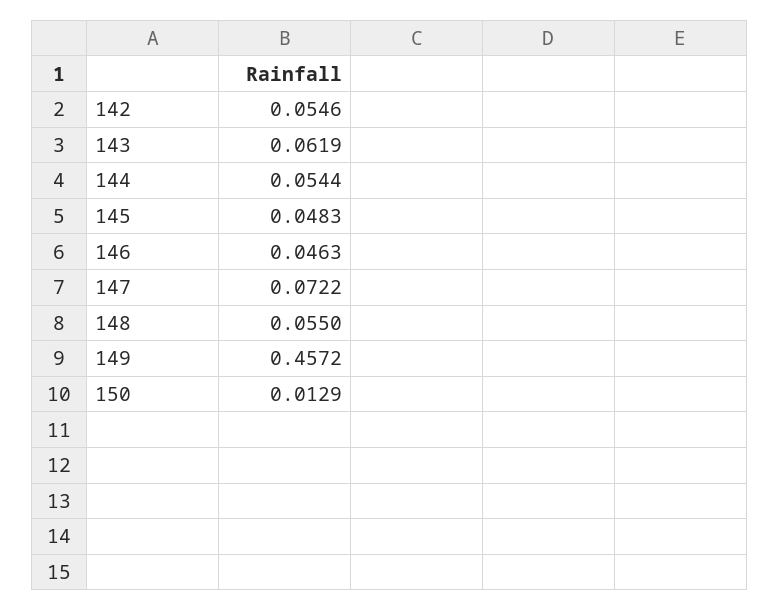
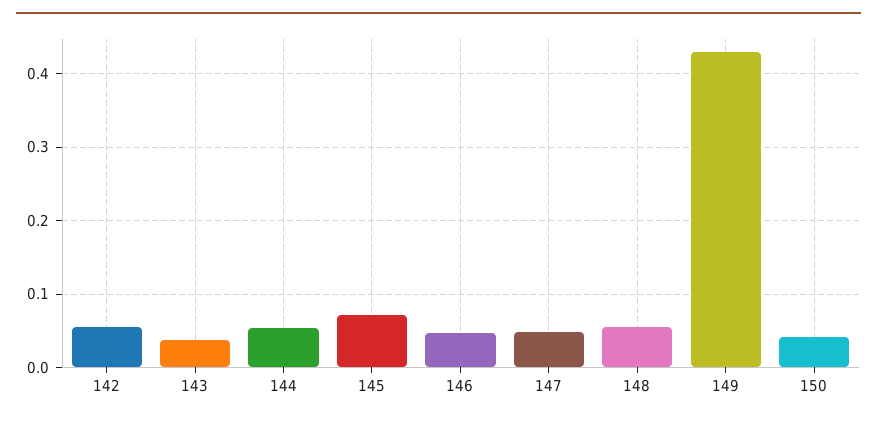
143: 0.0619 -> 0.04
145: 0.0483 -> 0.07
147: 0.0722 -> 0.05
149: 0.4572 -> 0.43
150: 0.0129 -> 0.04

